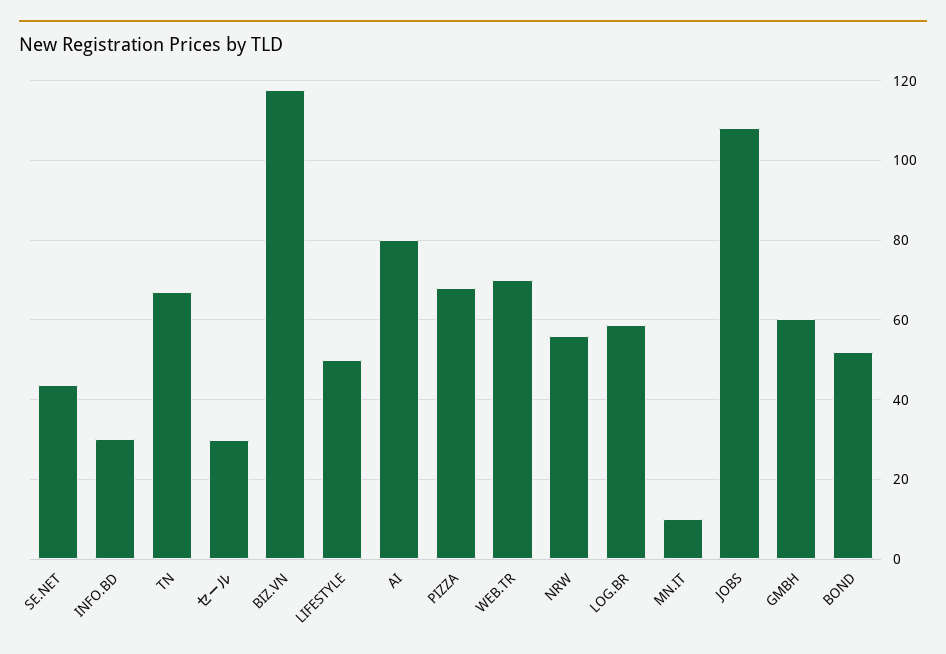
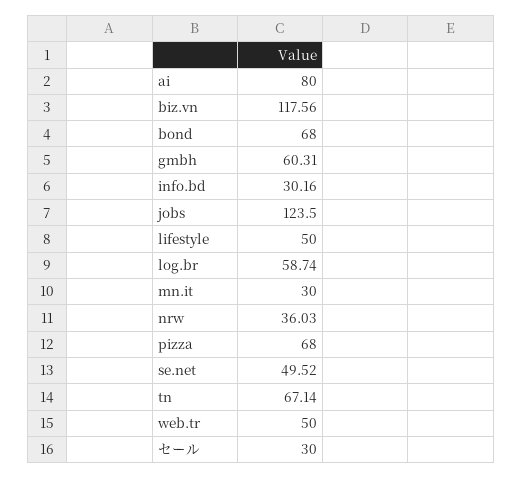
SE.NET: 44 -> 49.52
WEB.TR: 70 -> 50
NRW: 56 -> 36.03
MN.IT: 10 -> 30
JOBS: 108 -> 123.5
BOND: 52 -> 68

